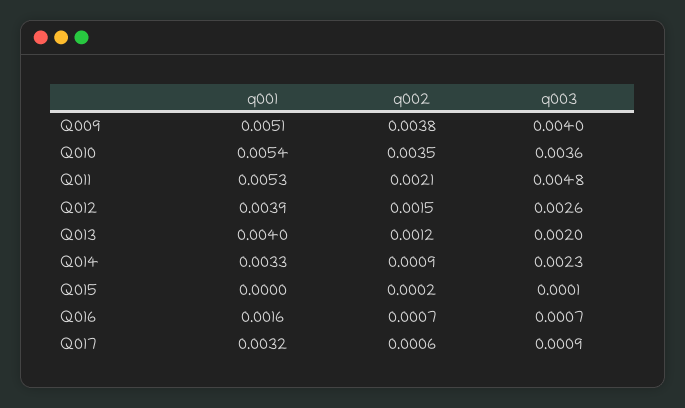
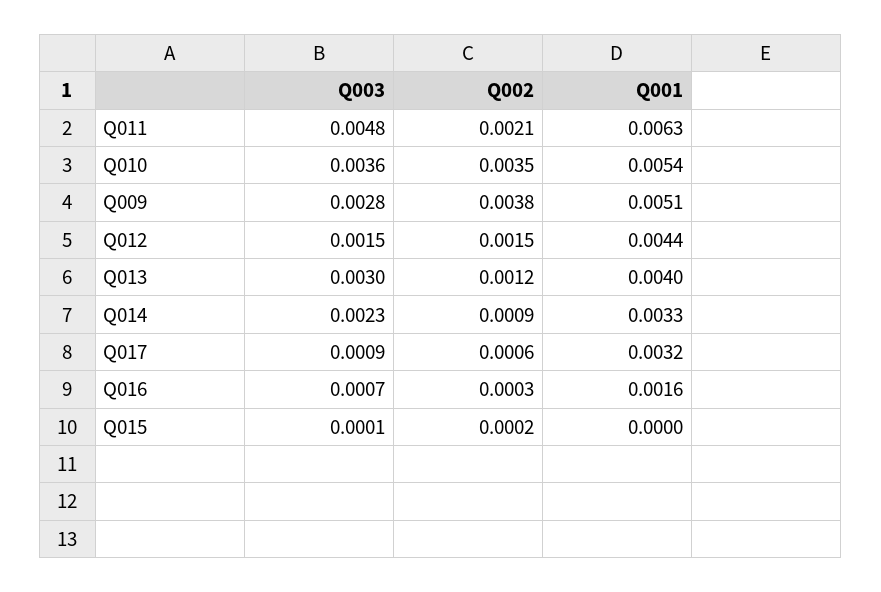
q003, Q009: 0.004 -> 0.0028
q001, Q011: 0.0053 -> 0.0063
q001, Q012: 0.0039 -> 0.0044
q003, Q012: 0.0026 -> 0.0015
q003, Q013: 0.002 -> 0.003
q002, Q016: 0.0007 -> 0.0003

